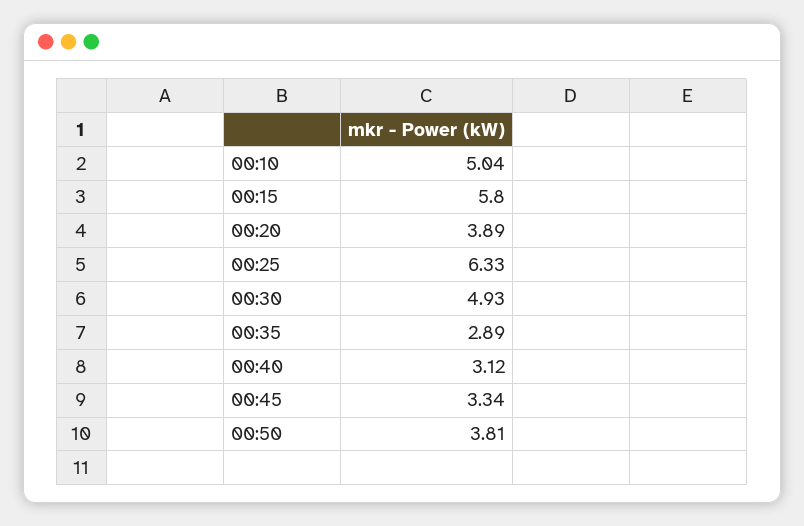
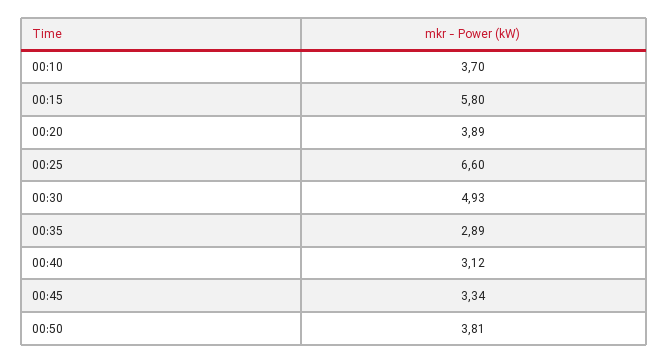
00:10: 5.04 -> 3.7
00:25: 6.33 -> 6.6

